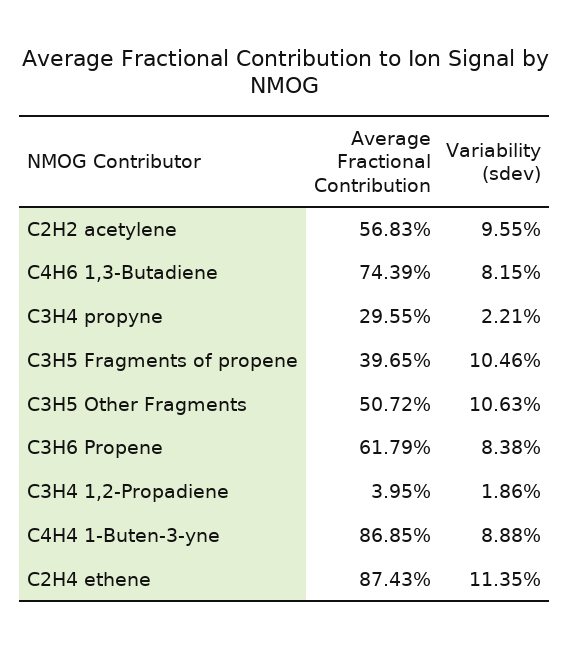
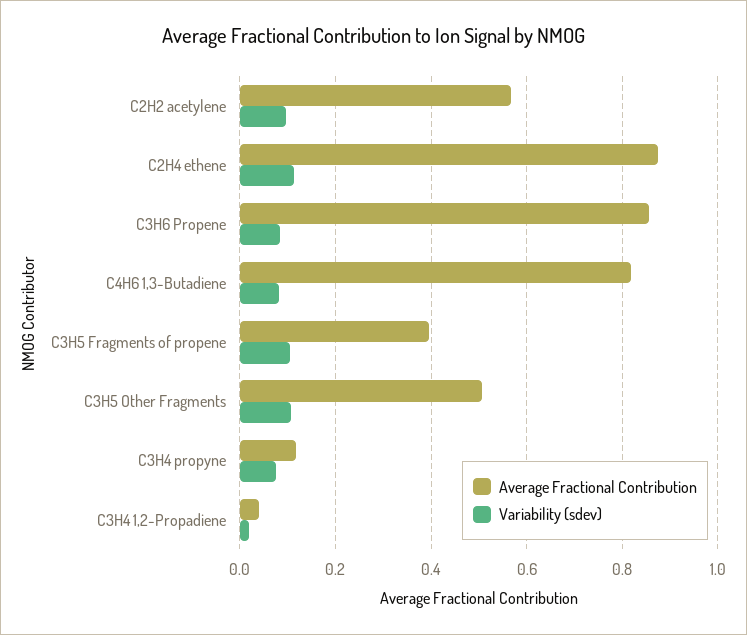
Average Fractional Contribution, C4H6 1,3-Butadiene: 0.7439 -> 0.82
Average Fractional Contribution, C3H4 propyne: 0.2955 -> 0.12
Variability (sdev), C3H4 propyne: 0.0221 -> 0.08
Average Fractional Contribution, C3H6 Propene: 0.6179 -> 0.86
Average Fractional Contribution, C4H4 1-Buten-3-yne: 0.8685 -> none
Variability (sdev), C4H4 1-Buten-3-yne: 0.0888 -> none

